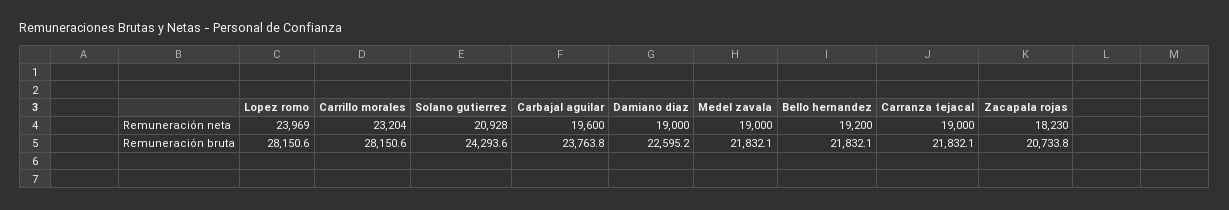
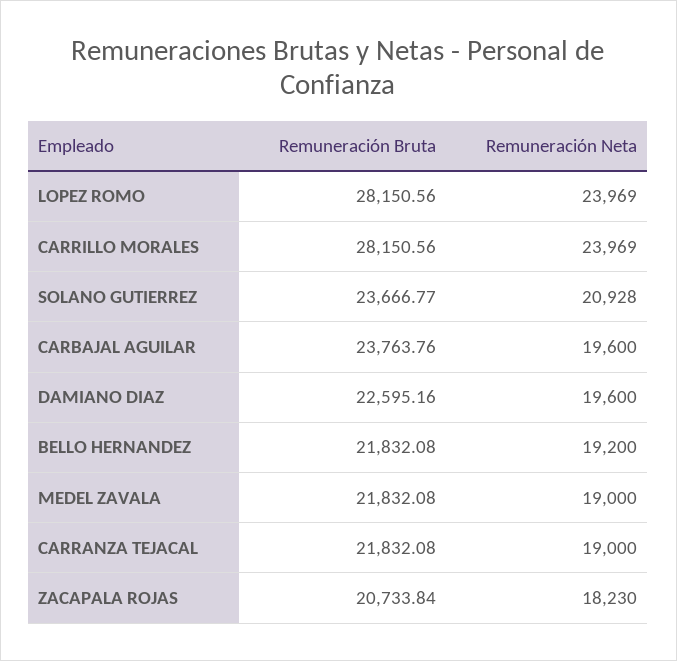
Carrillo morales, Remuneración neta: 23204 -> 23969
Damiano diaz, Remuneración neta: 19000 -> 19600
Solano gutierrez, Remuneración bruta: 24293.6 -> 23666.77

